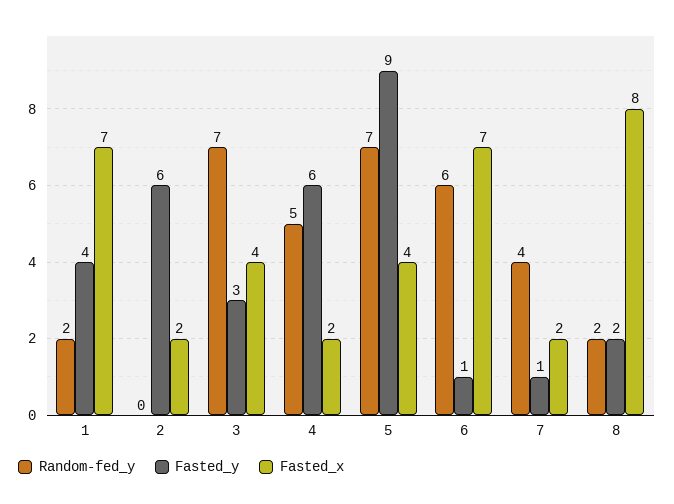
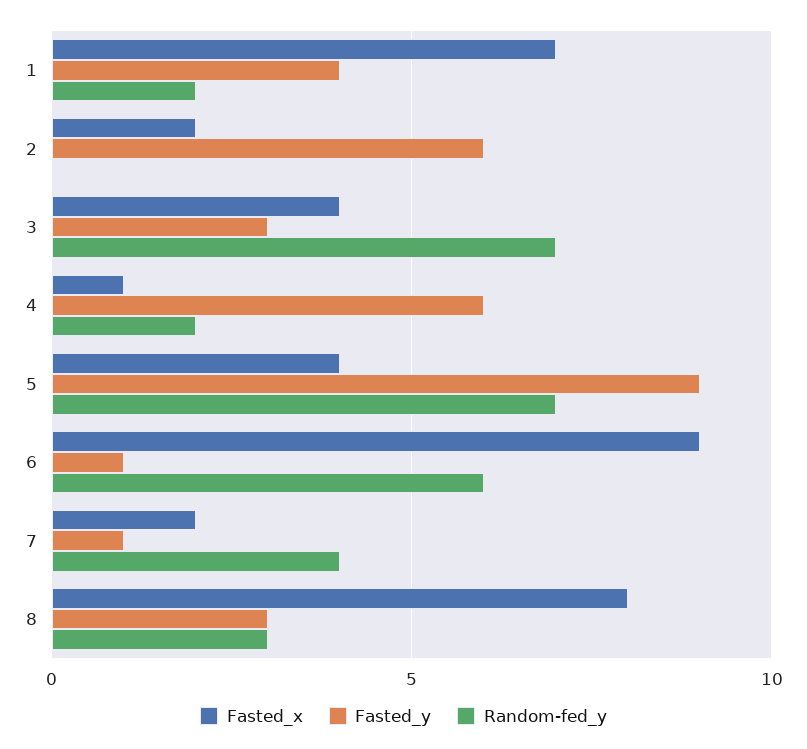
Random-fed_y, 4: 5 -> 2
Fasted_x, 4: 2 -> 1
Fasted_x, 6: 7 -> 9
Random-fed_y, 8: 2 -> 3
Fasted_y, 8: 2 -> 3

